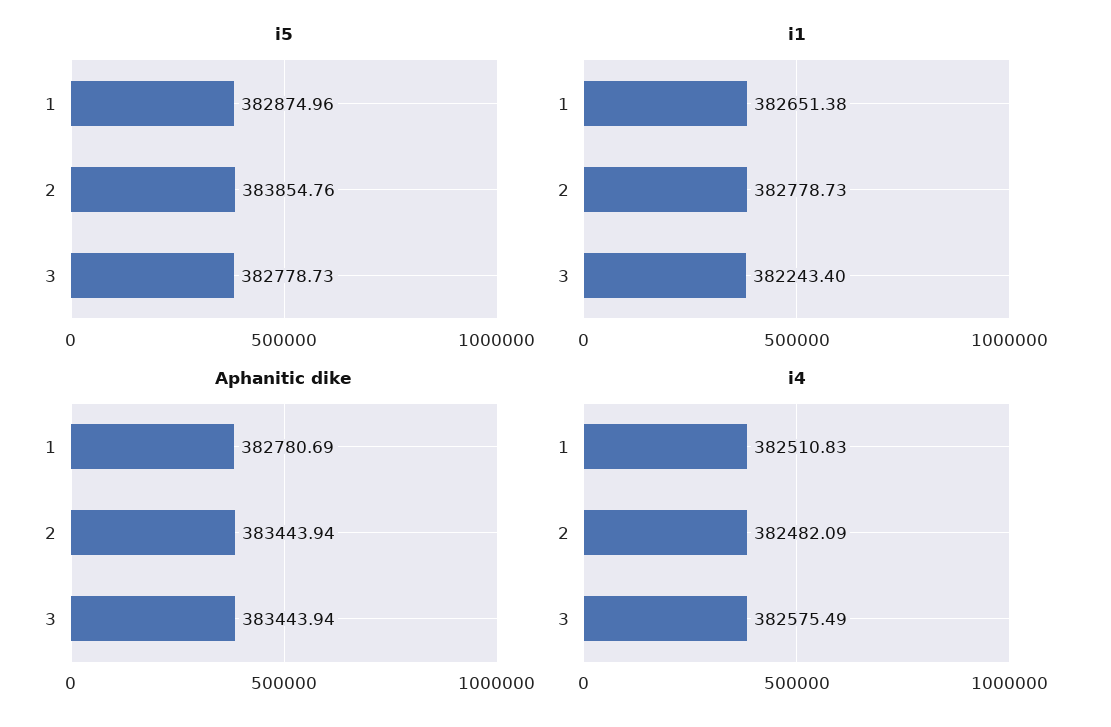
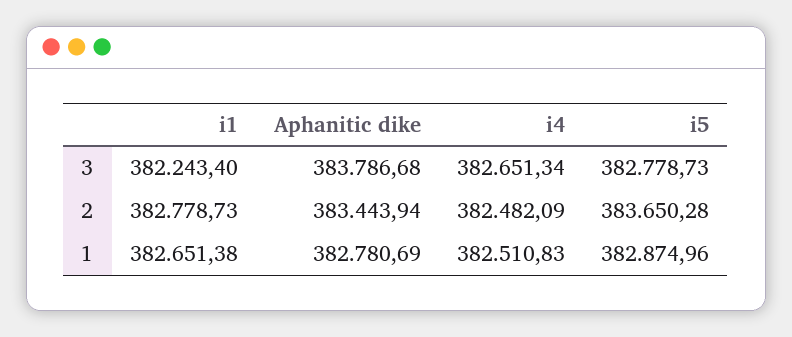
i5, 2: 383854.76 -> 383650.28
Aphanitic dike, 3: 383443.94 -> 383786.68
i4, 3: 382575.49 -> 382651.34

